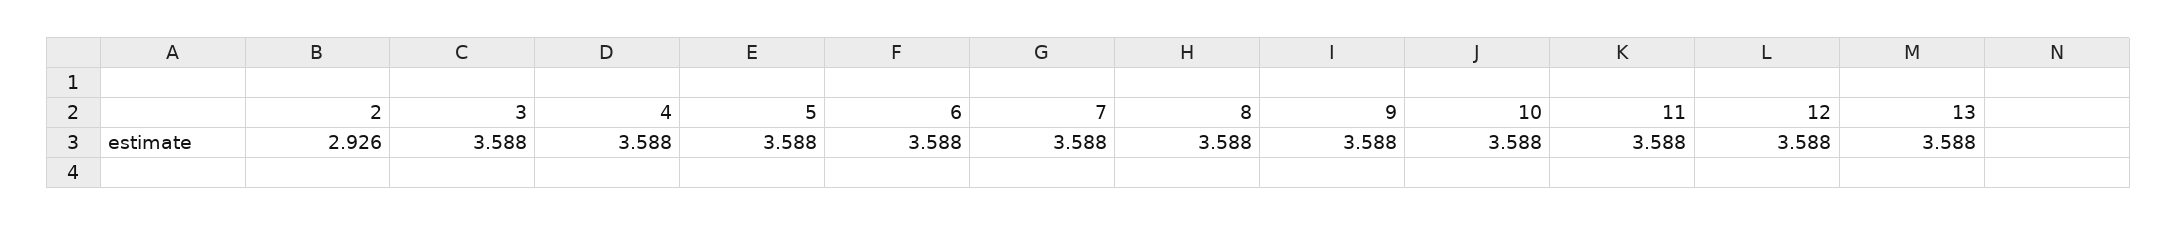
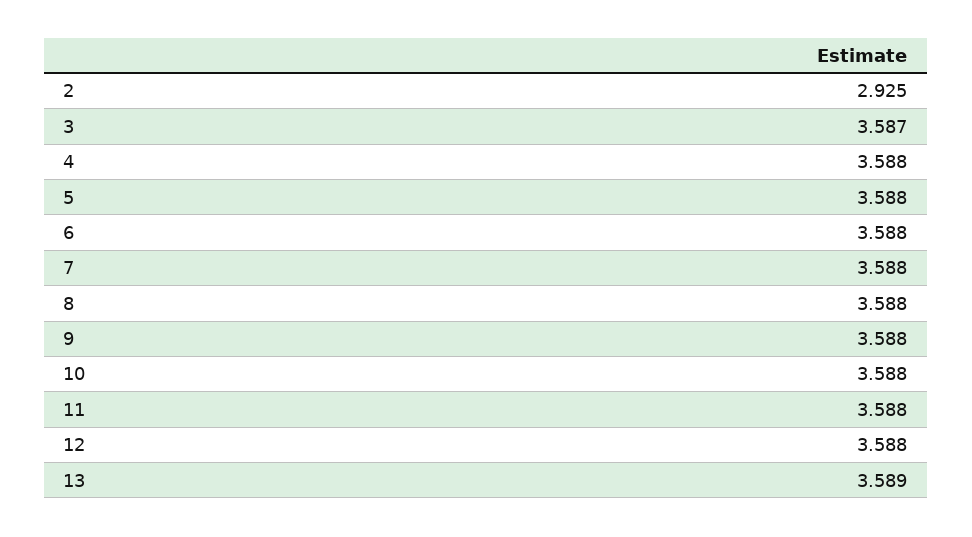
2: 2.926 -> 2.925
3: 3.588 -> 3.587
13: 3.588 -> 3.589

